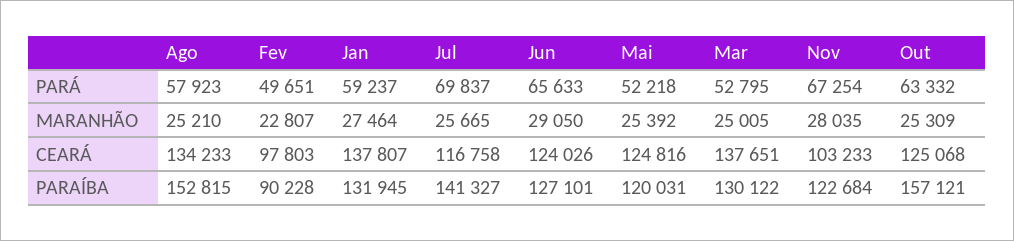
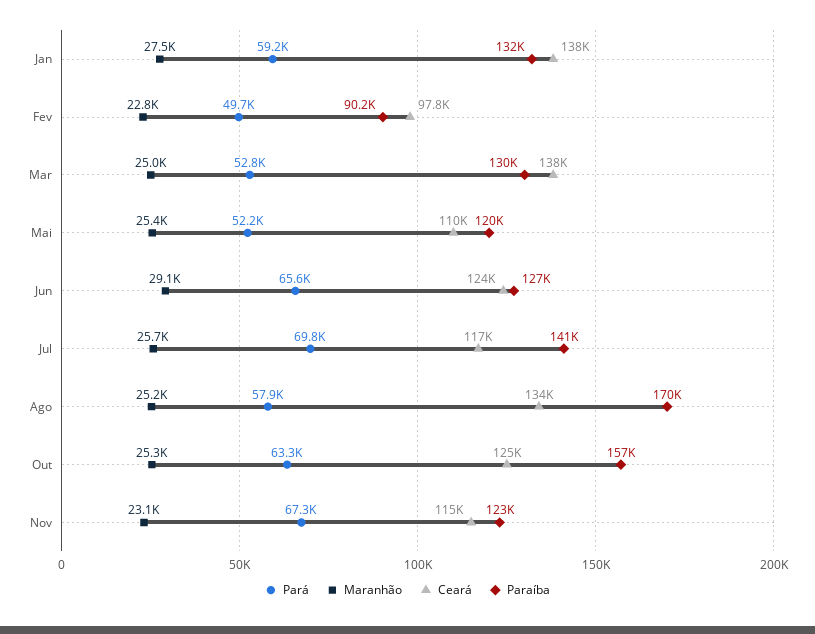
MARANHÃO, Nov: 28035 -> 23100
CEARÁ, Mai: 124816 -> 110000
CEARÁ, Nov: 103233 -> 115000
PARAÍBA, Ago: 152815 -> 170000

